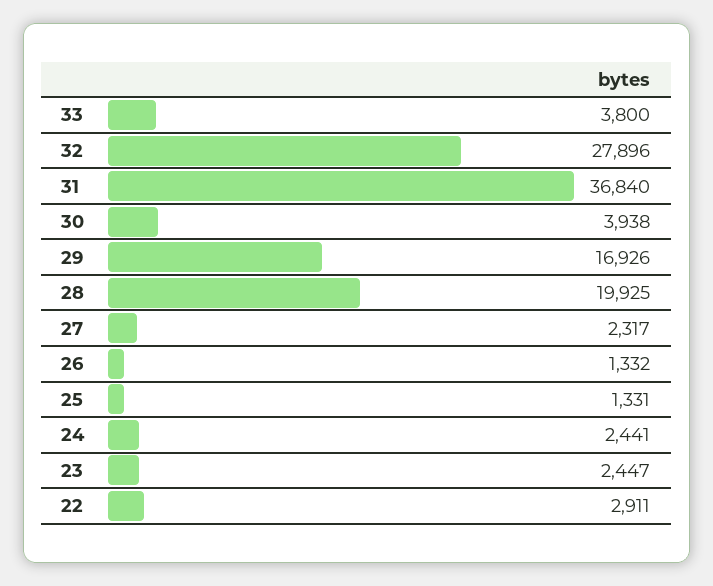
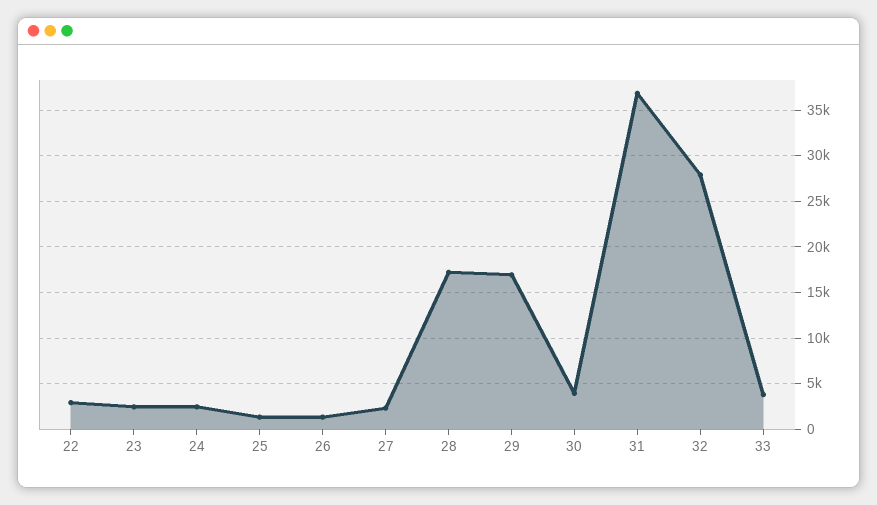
28: 19925 -> 17000

